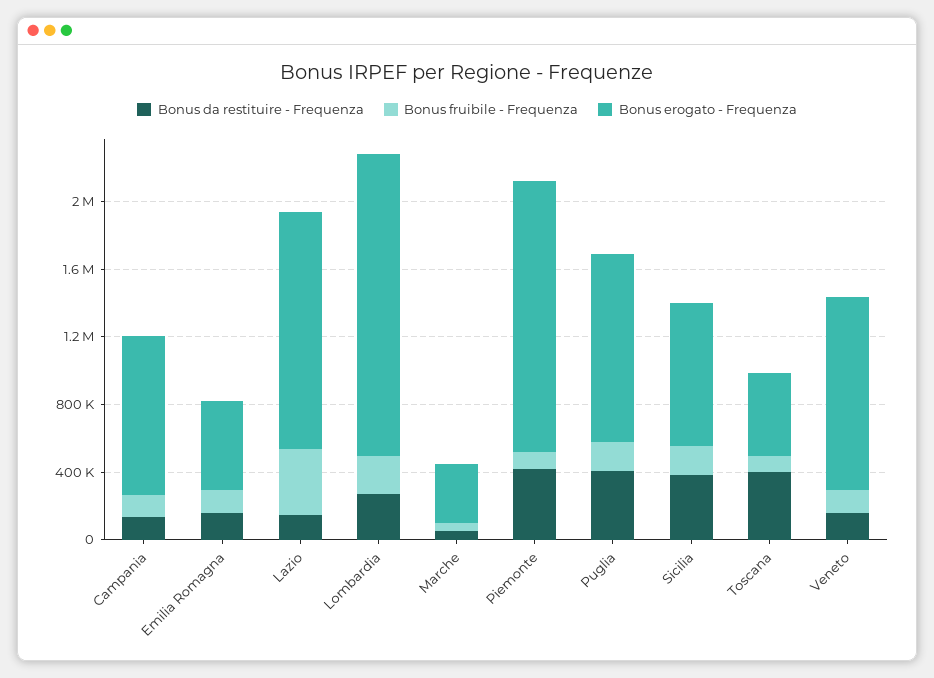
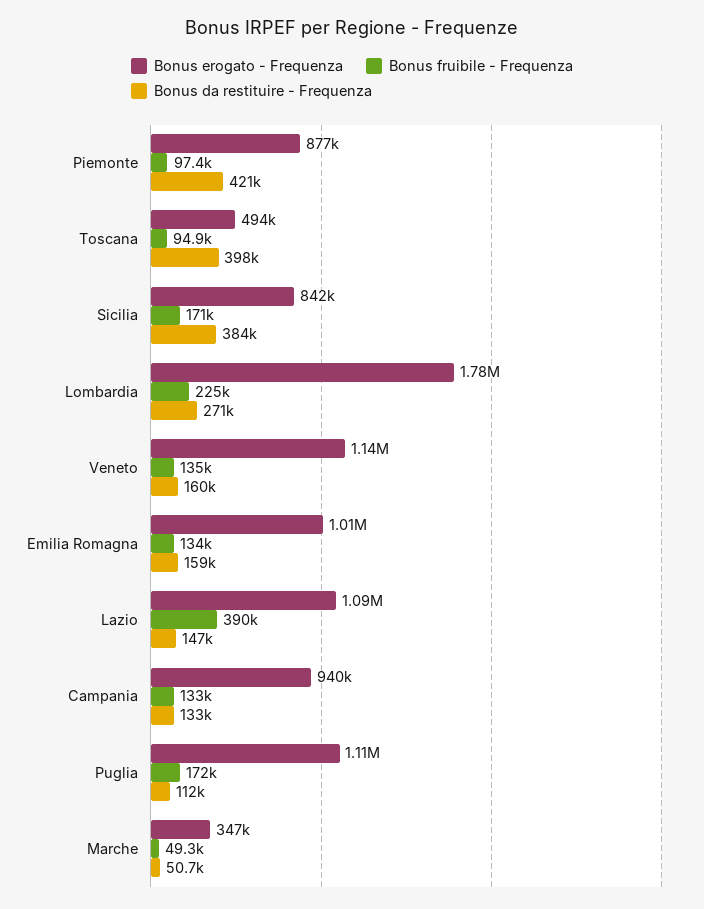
Bonus erogato - Frequenza, Emilia Romagna: 500000 -> 1010000
Bonus erogato - Frequenza, Lazio: 1400000 -> 1090000
Bonus erogato - Frequenza, Piemonte: 1600000 -> 877000
Bonus da restituire - Frequenza, Puglia: 400000 -> 112000

